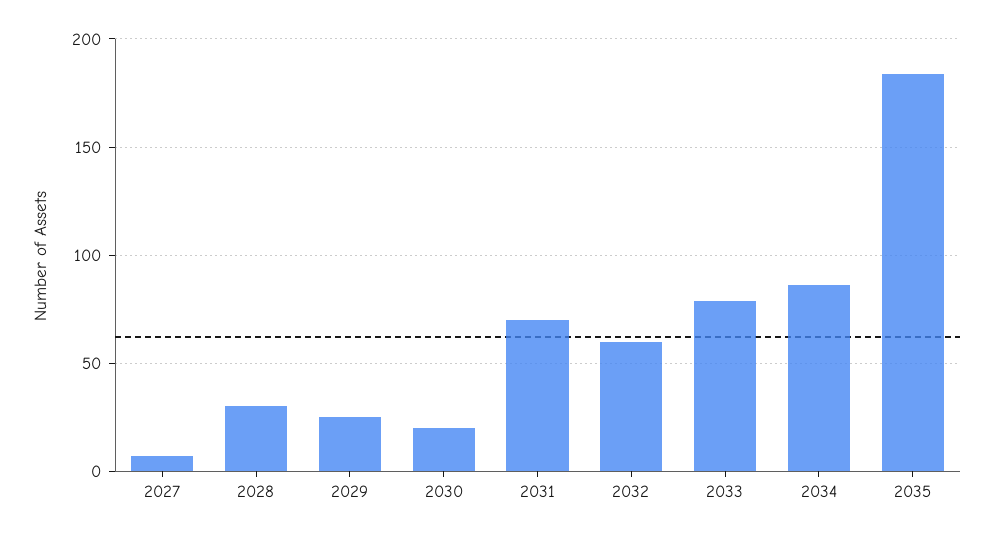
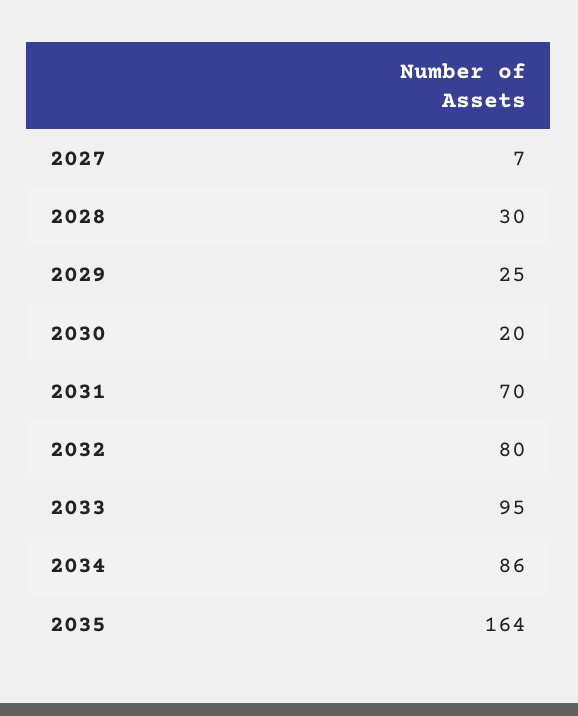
2032: 60 -> 80
2033: 80 -> 95
2035: 185 -> 164

